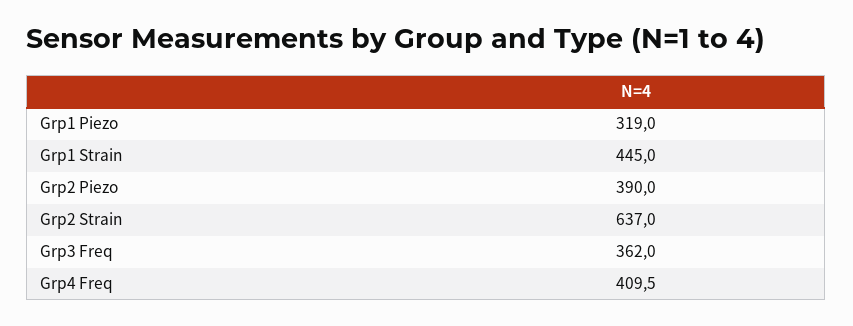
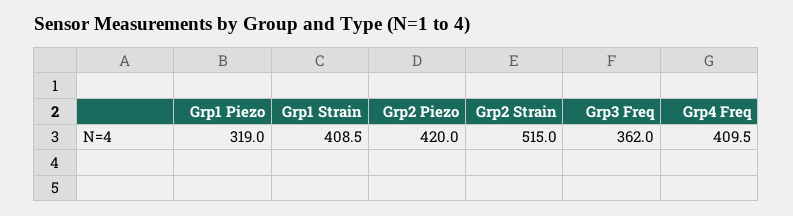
Grp1 Strain: 445 -> 408.5
Grp2 Piezo: 390 -> 420
Grp2 Strain: 637 -> 515

